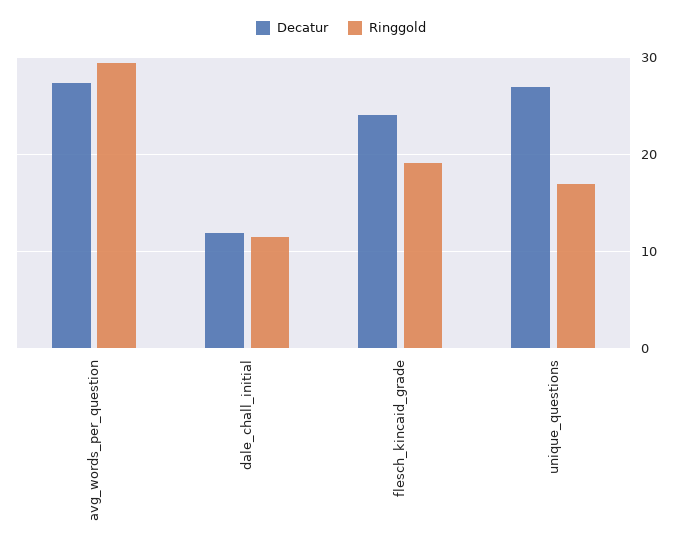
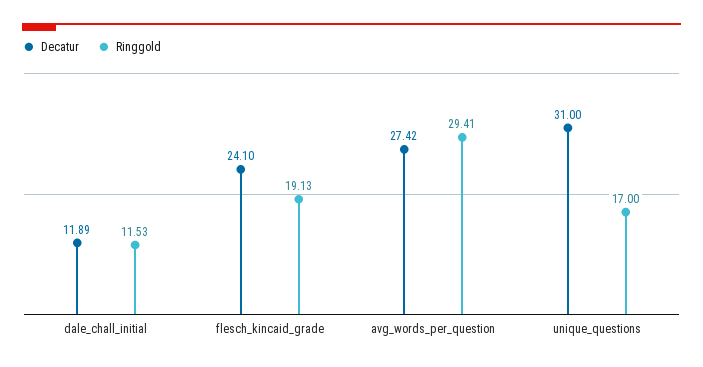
Decatur, unique_questions: 27 -> 31

